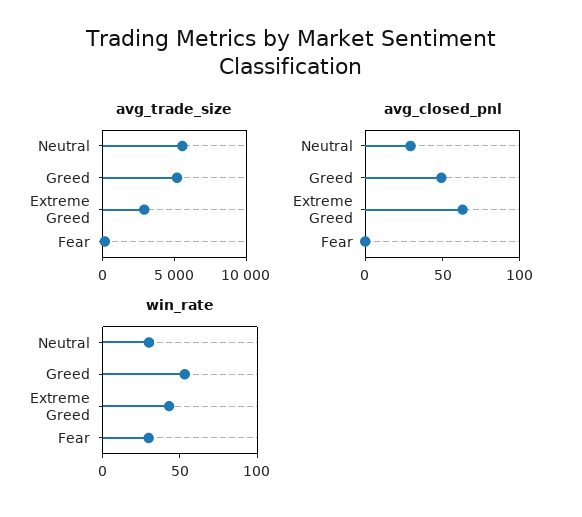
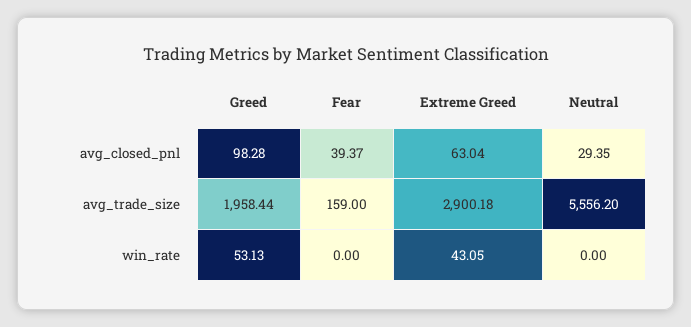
avg_trade_size, Greed: 5000 -> 1958.44
avg_closed_pnl, Greed: 50 -> 98.28
avg_closed_pnl, Fear: 0 -> 39.37
win_rate, Neutral: 30 -> 0
win_rate, Fear: 30 -> 0

